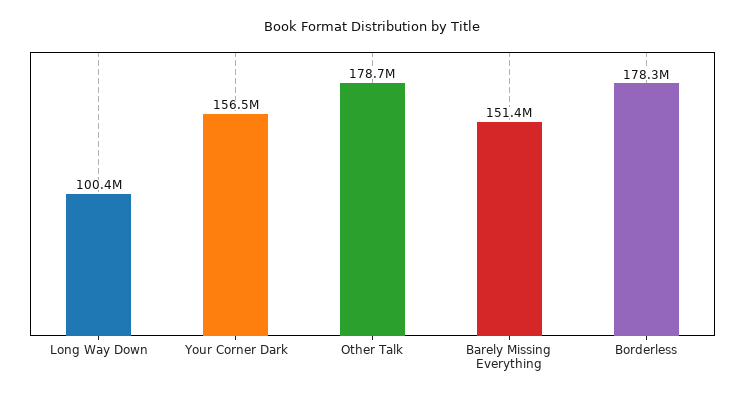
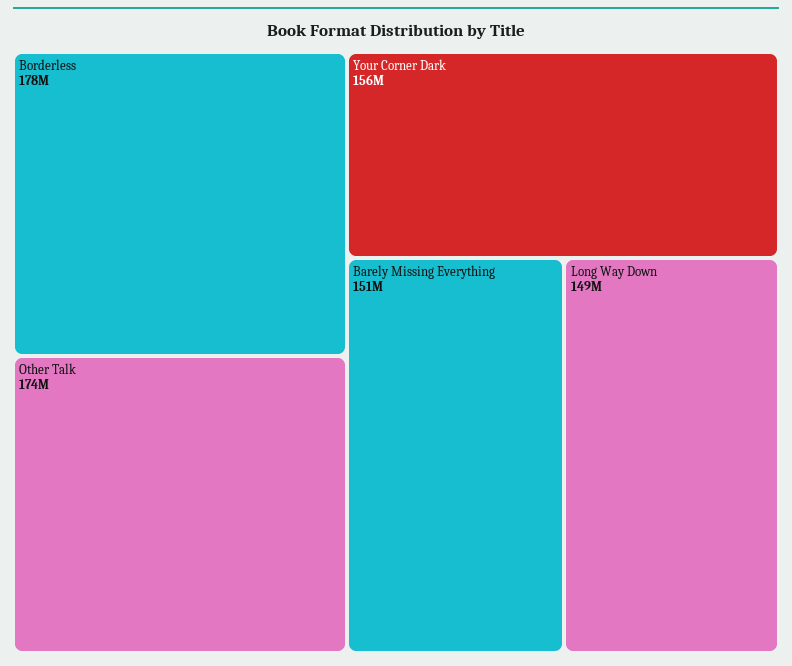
Long Way Down: 100400000 -> 149000000
Other Talk: 178700000 -> 174000000

